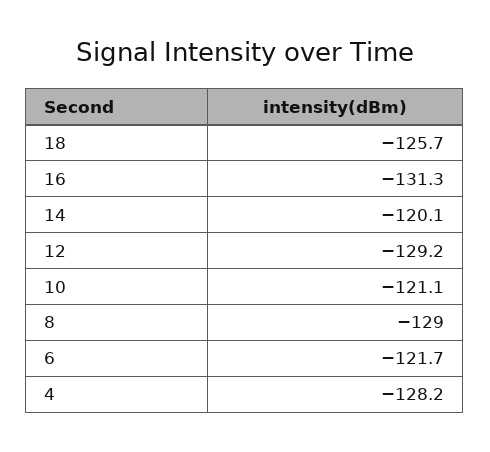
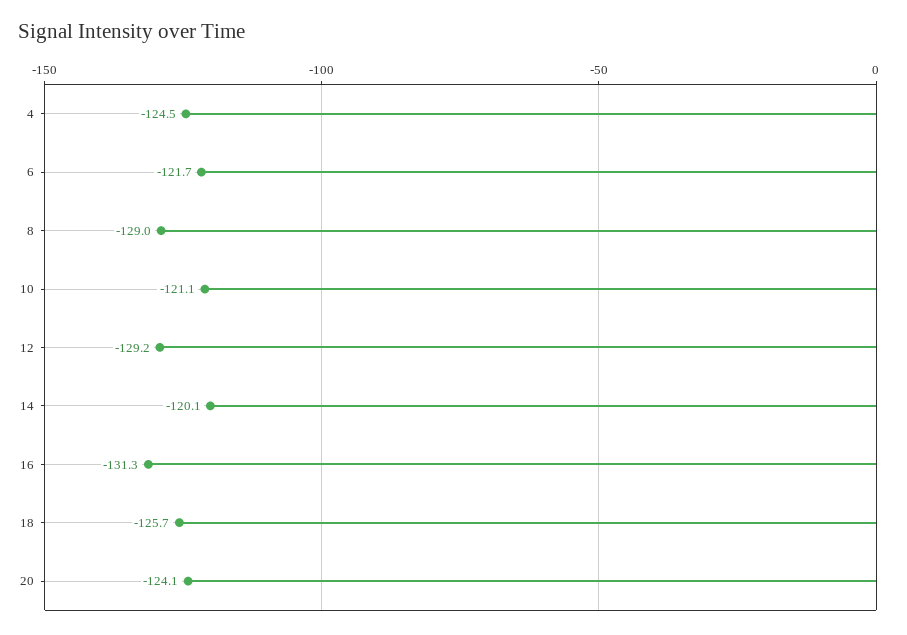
4: -128.2 -> -124.5
20: none -> -124.1

